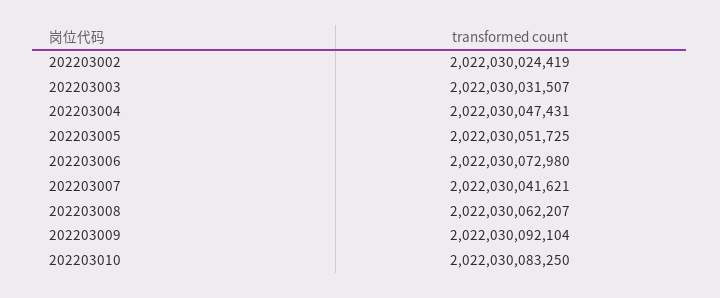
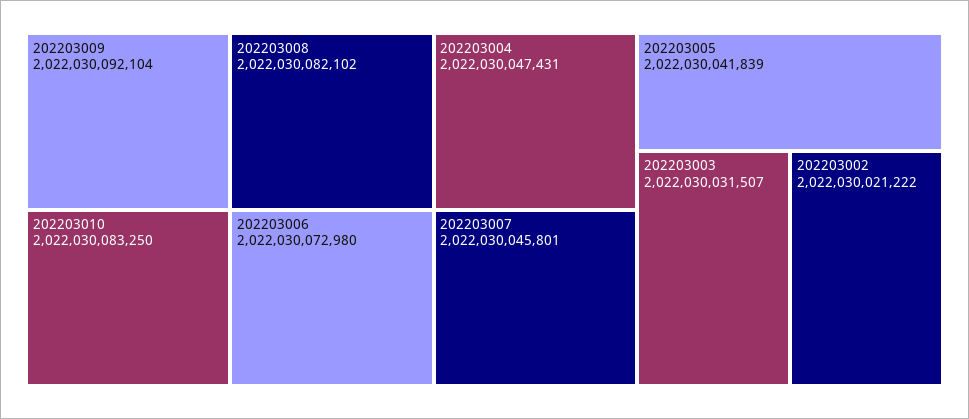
202203002: 2022030024419 -> 2022030021222
202203005: 2022030051725 -> 2022030041839
202203007: 2022030041621 -> 2022030045801
202203008: 2022030062207 -> 2022030082102

